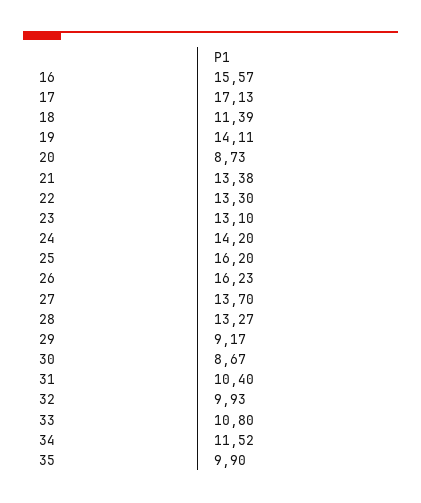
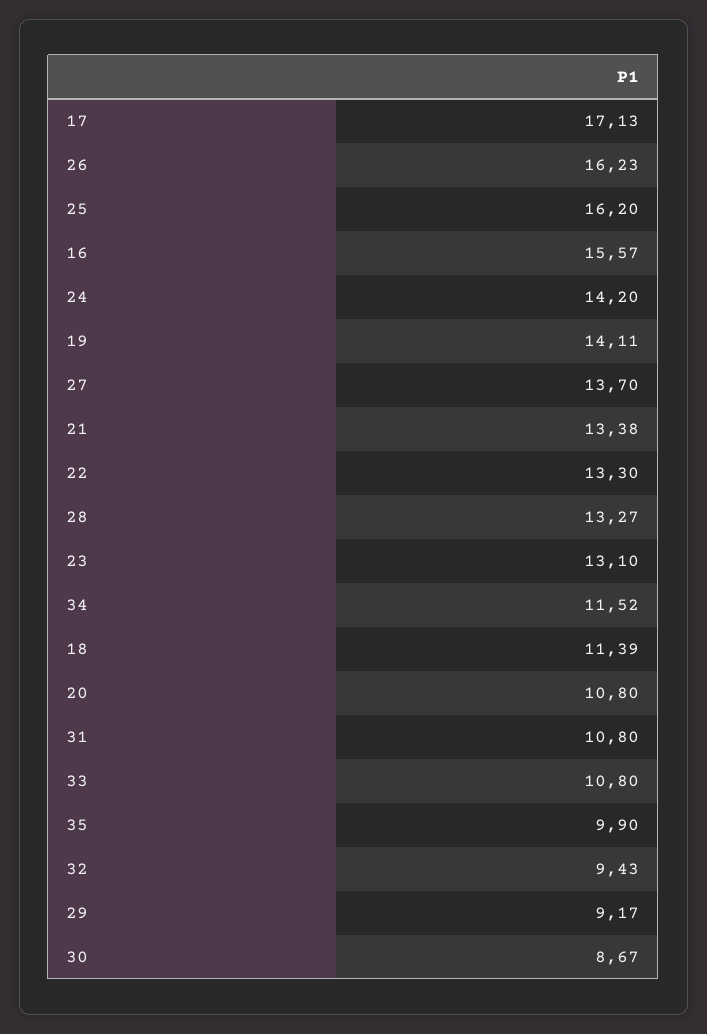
20: 8.73 -> 10.8
31: 10.4 -> 10.8
32: 9.93 -> 9.43

